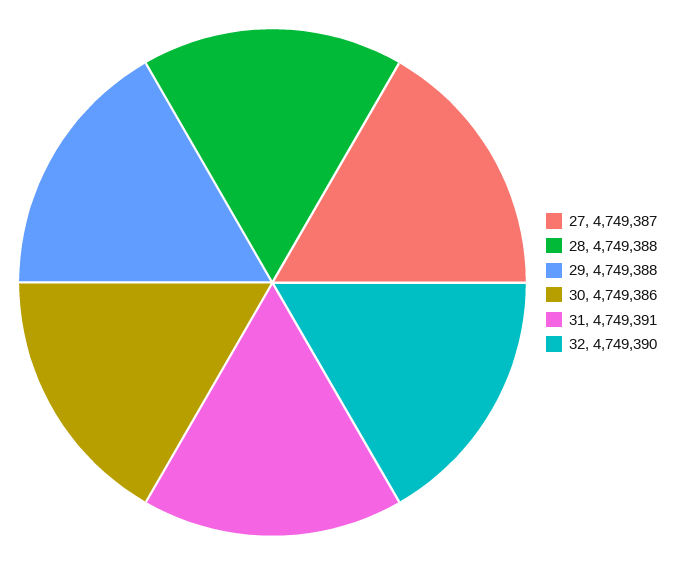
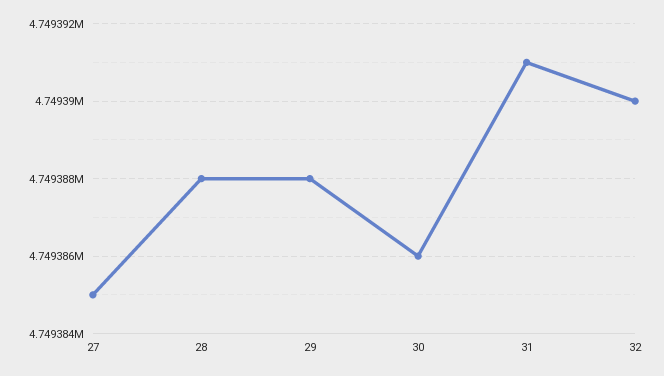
27: 4749387 -> 4749385

